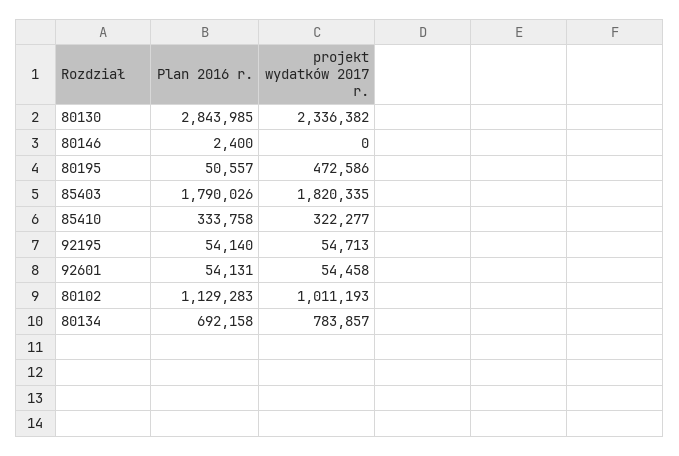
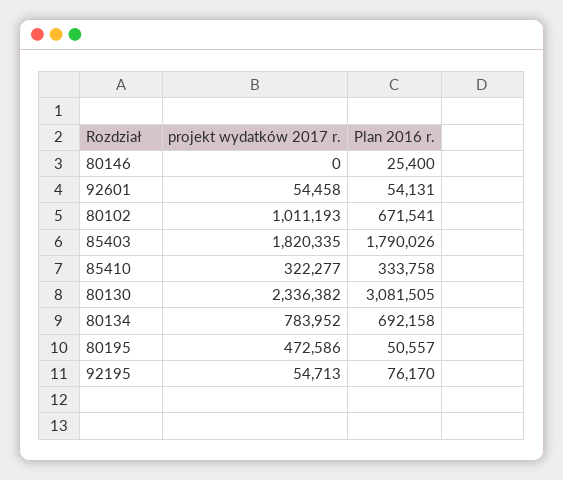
Plan 2016 r., 80130: 2843985 -> 3081505
Plan 2016 r., 80146: 2400 -> 25400
Plan 2016 r., 92195: 54140 -> 76170
Plan 2016 r., 80102: 1129283 -> 671541
projekt wydatków 2017 r., 80134: 783857 -> 783952

